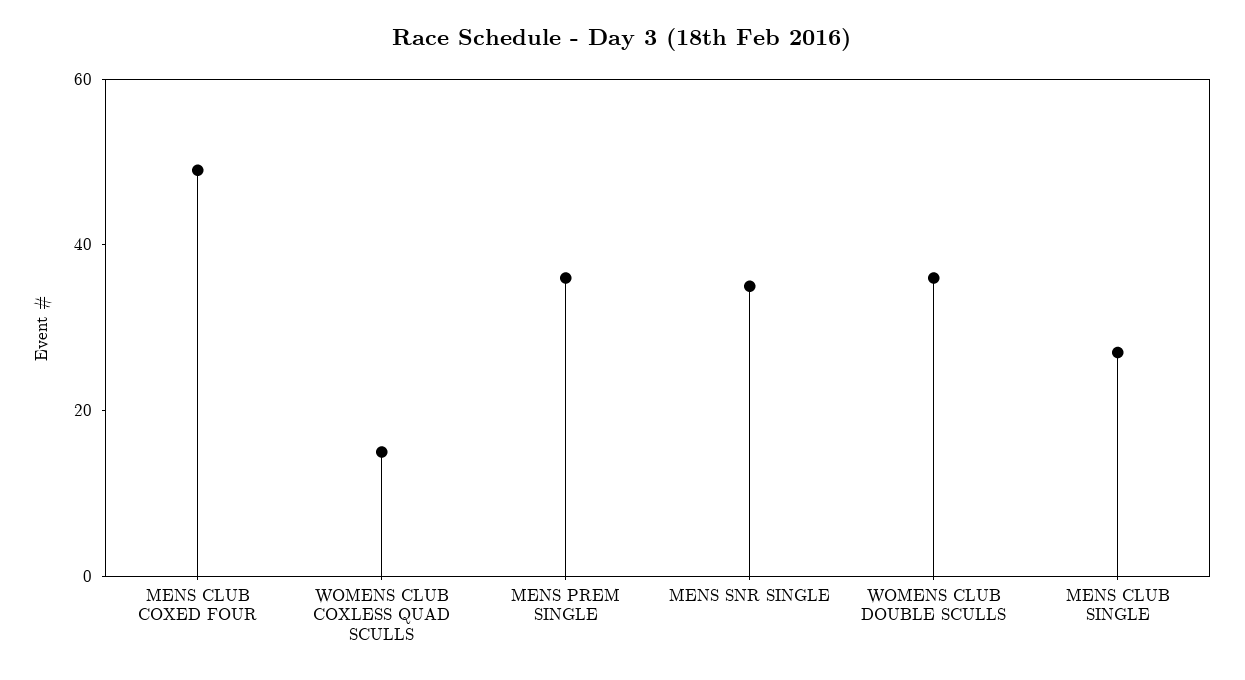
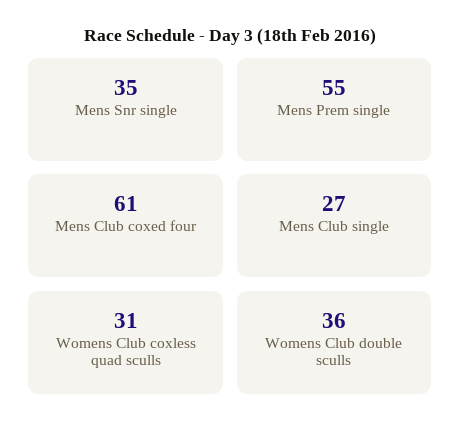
MENS CLUB COXED FOUR: 50 -> 61
WOMENS CLUB COXLESS QUAD SCULLS: 15 -> 31
MENS PREM SINGLE: 35 -> 55

